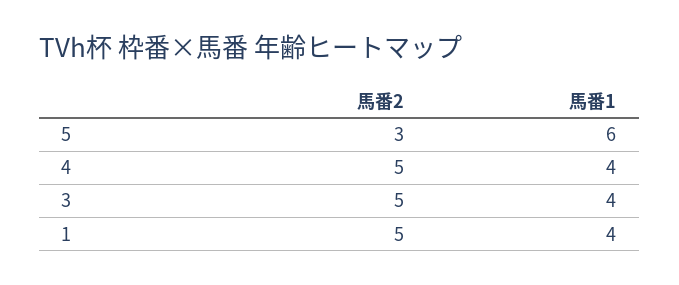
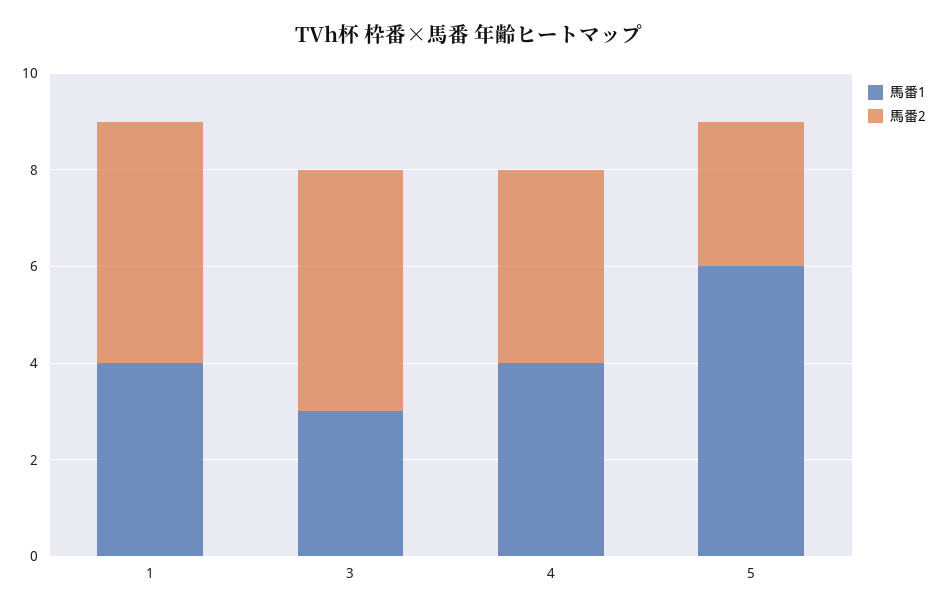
馬番2, 4: 5 -> 4
馬番1, 3: 4 -> 3

